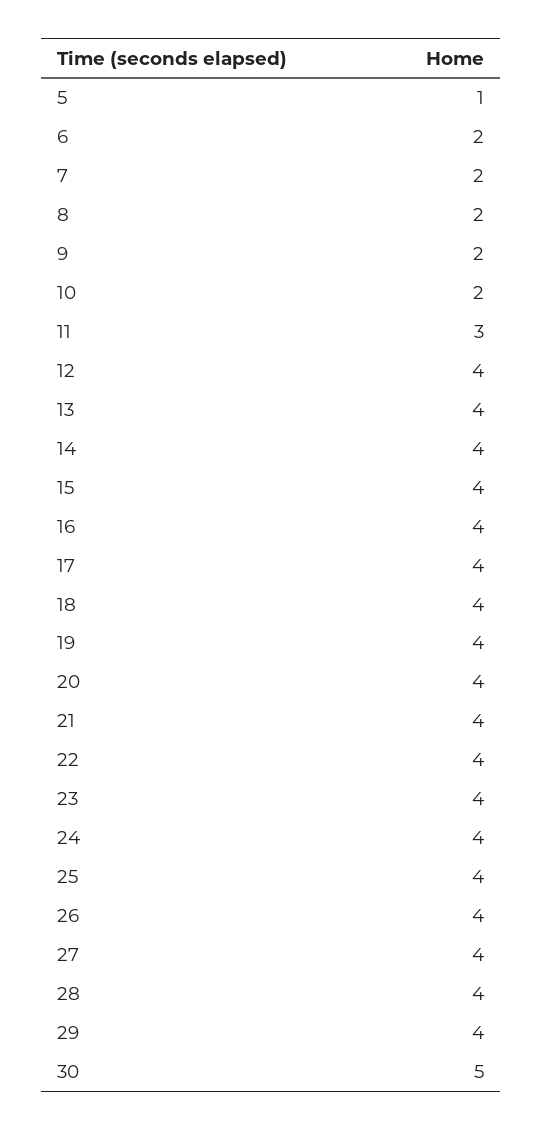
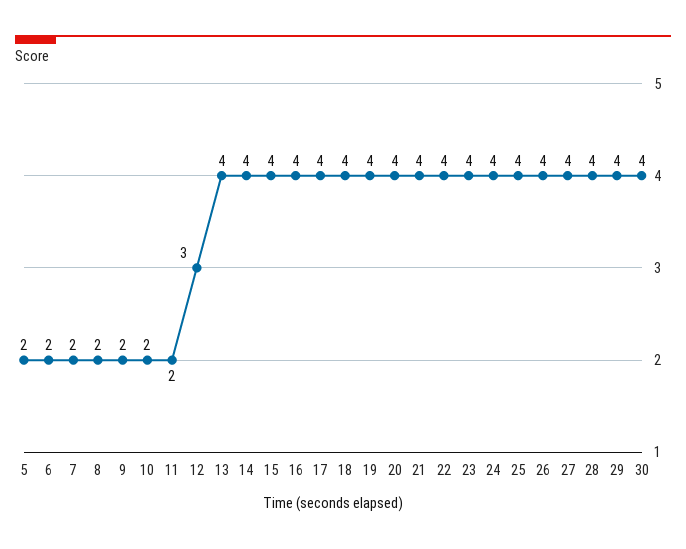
5: 1 -> 2
11: 3 -> 2
12: 4 -> 3
30: 5 -> 4

